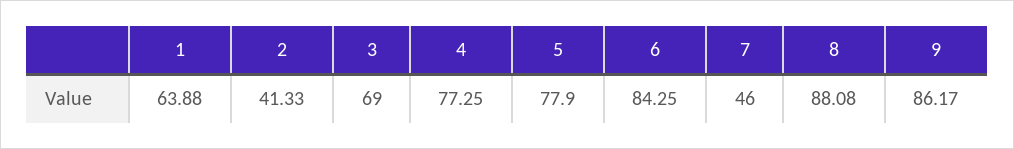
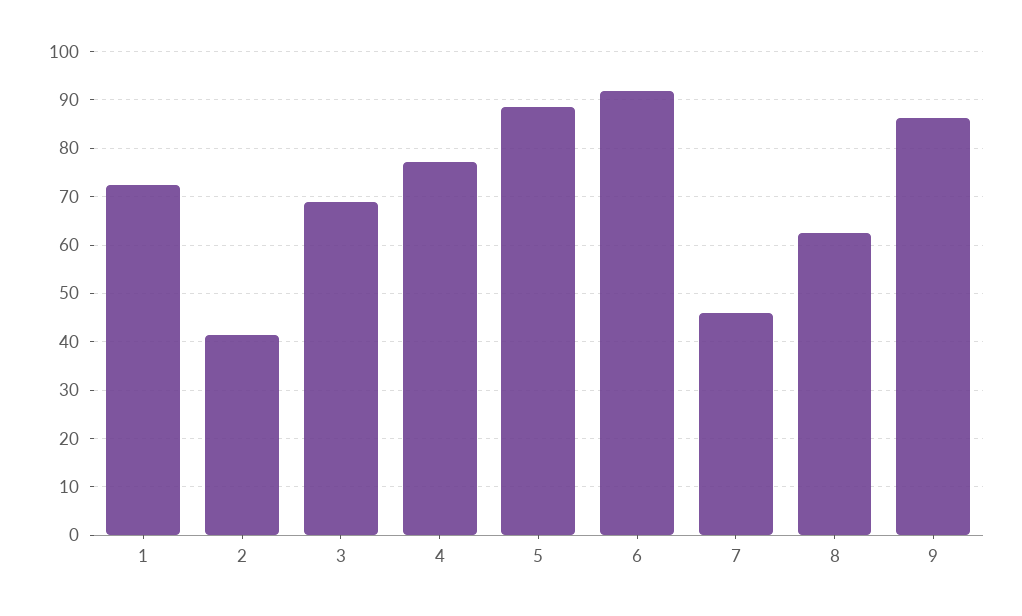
1: 63.88 -> 72
5: 77.9 -> 88
6: 84.25 -> 92
8: 88.08 -> 62

